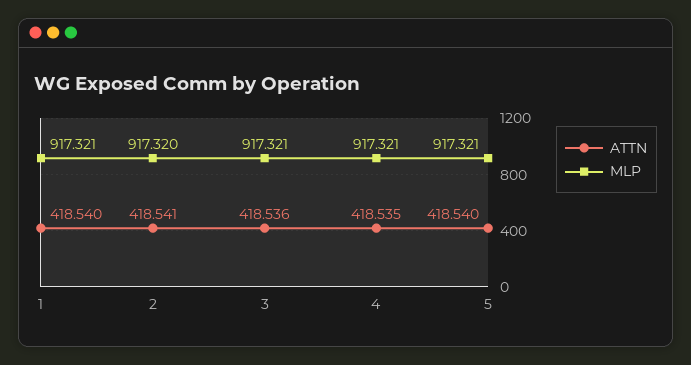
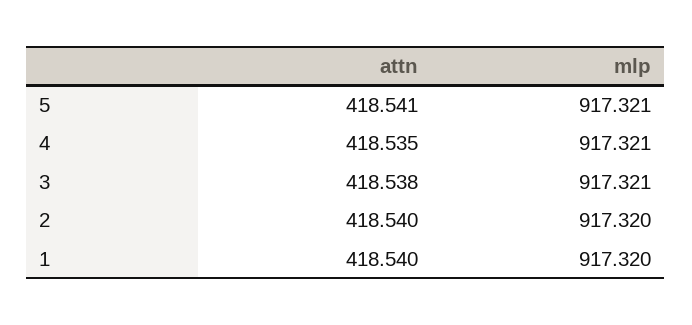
MLP, 1: 917.321 -> 917.32
ATTN, 2: 418.541 -> 418.54
ATTN, 3: 418.536 -> 418.538
ATTN, 5: 418.54 -> 418.541

